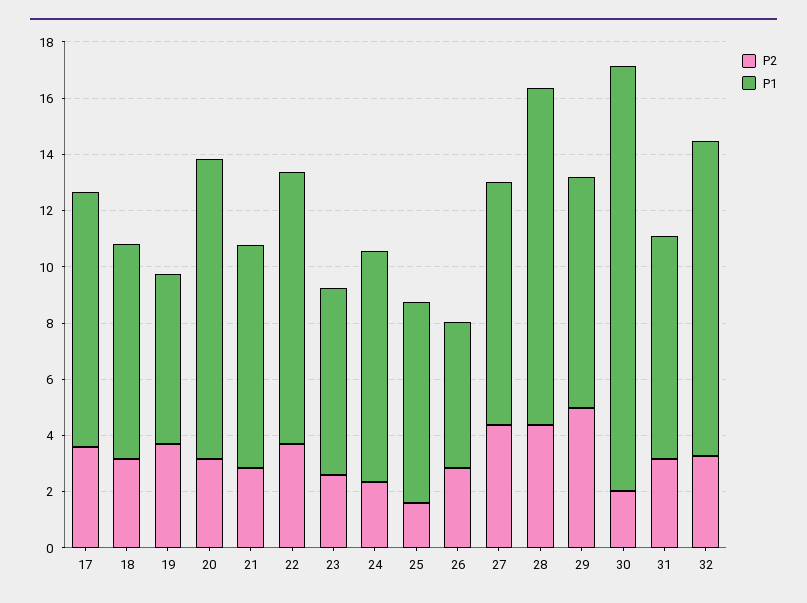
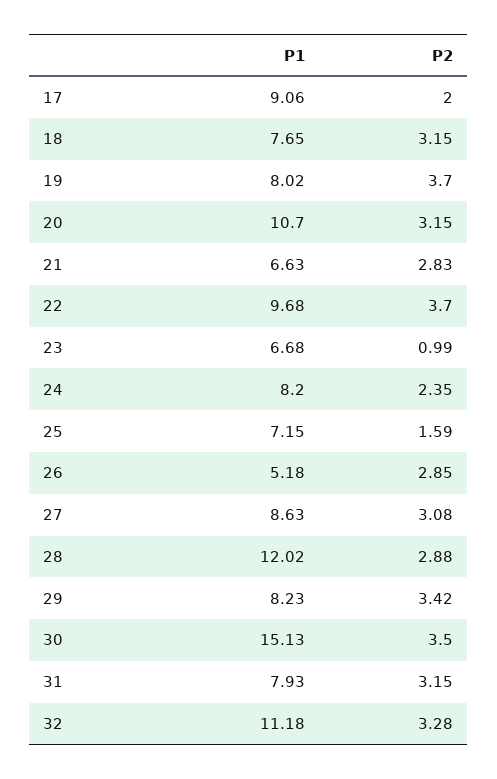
P2, 17: 3.5 -> 2
P1, 19: 6 -> 8.02
P1, 21: 8 -> 6.63
P2, 23: 2.5 -> 0.99
P2, 27: 4.5 -> 3.08
P2, 28: 4.5 -> 2.88
P2, 29: 5 -> 3.42
P2, 30: 2 -> 3.5

